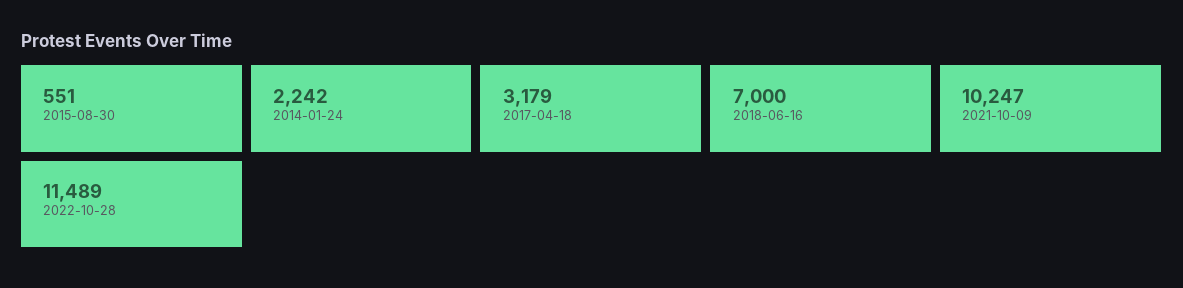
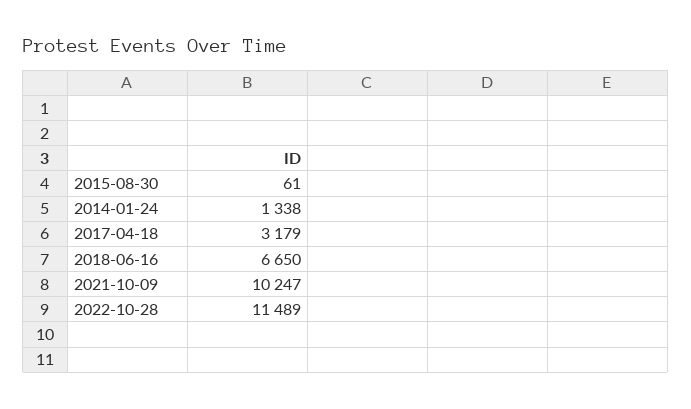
2015-08-30: 551 -> 61
2014-01-24: 2242 -> 1338
2018-06-16: 7000 -> 6650

